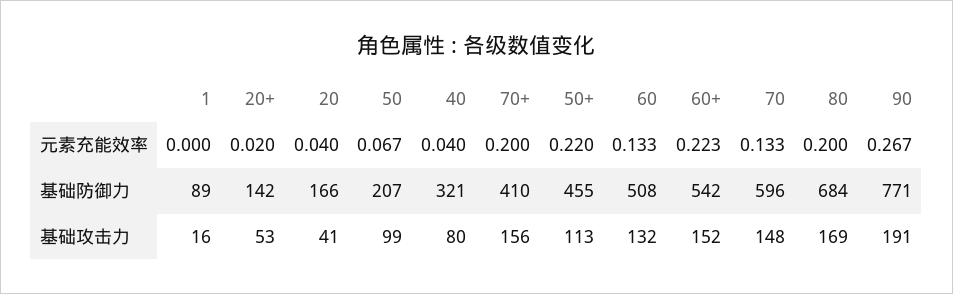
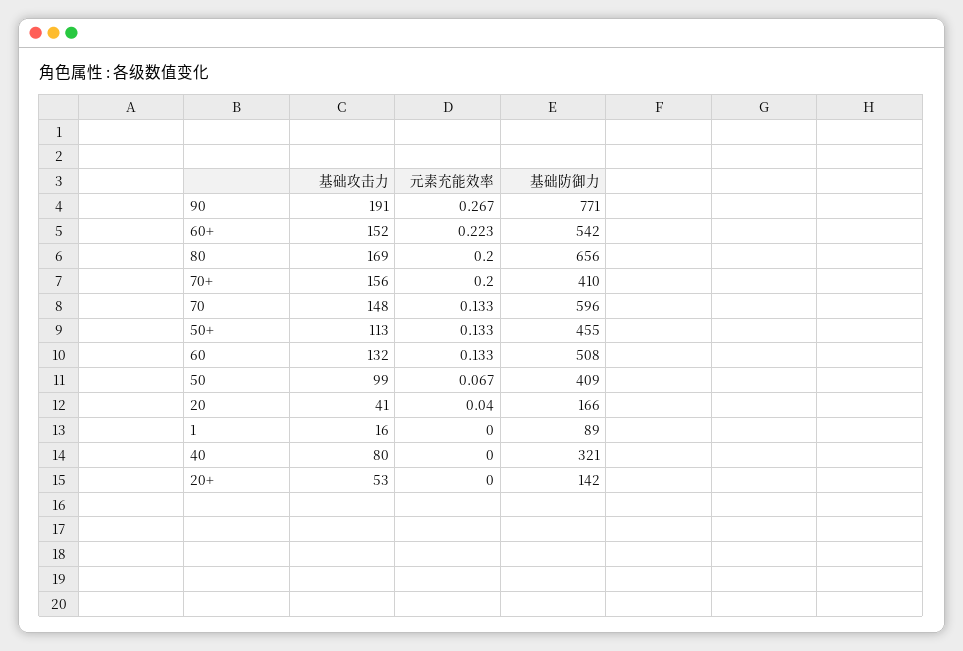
20+, 元素充能效率: 0.02 -> 0
40, 元素充能效率: 0.04 -> 0
50+, 元素充能效率: 0.22 -> 0.133
50, 基础防御力: 207 -> 409
80, 基础防御力: 684 -> 656

